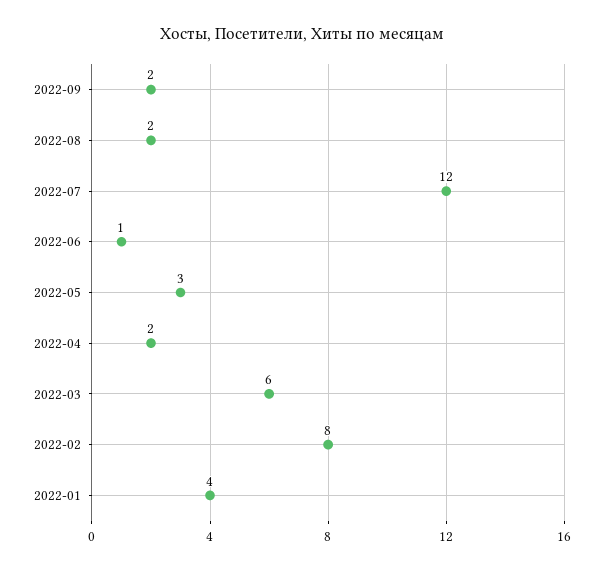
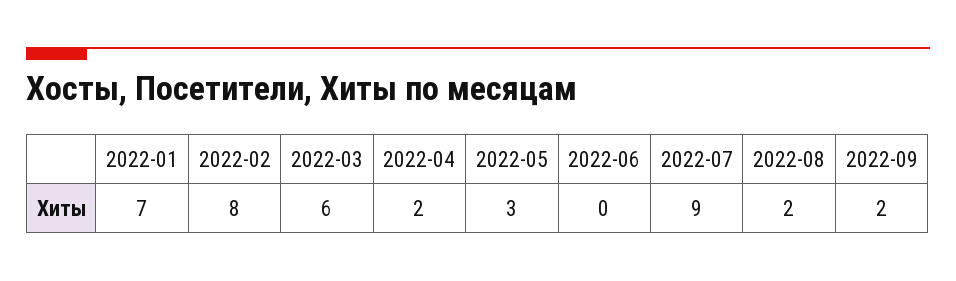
2022-07: 12 -> 9
2022-06: 1 -> 0
2022-01: 4 -> 7

